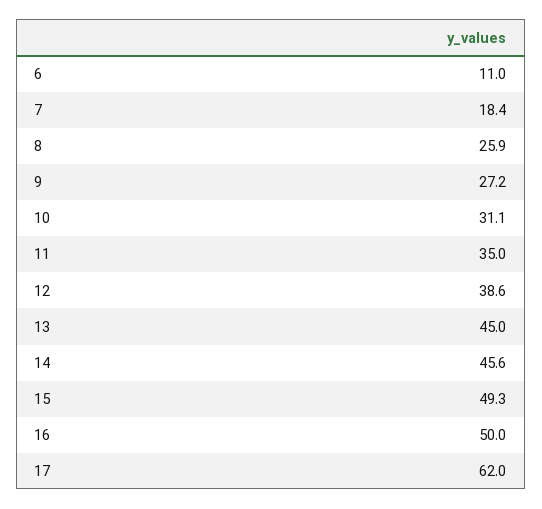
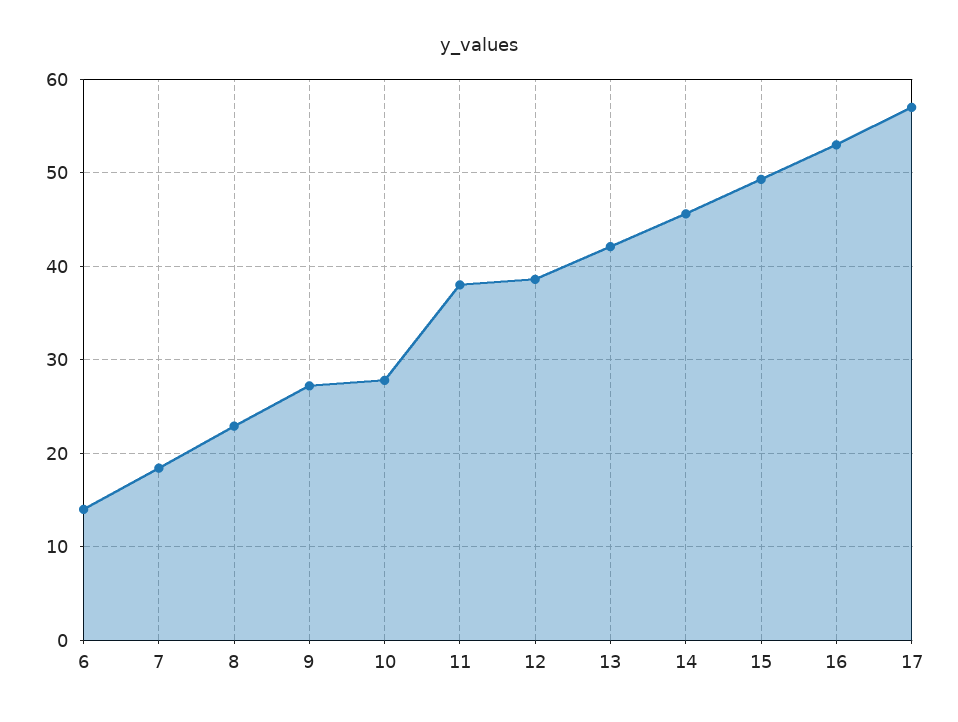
6: 11 -> 14
8: 25.9 -> 23
10: 31.1 -> 28
11: 35 -> 38
13: 45 -> 42
16: 50 -> 53
17: 62 -> 57

